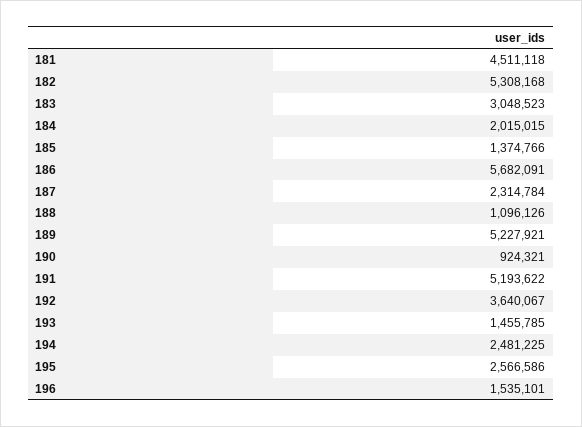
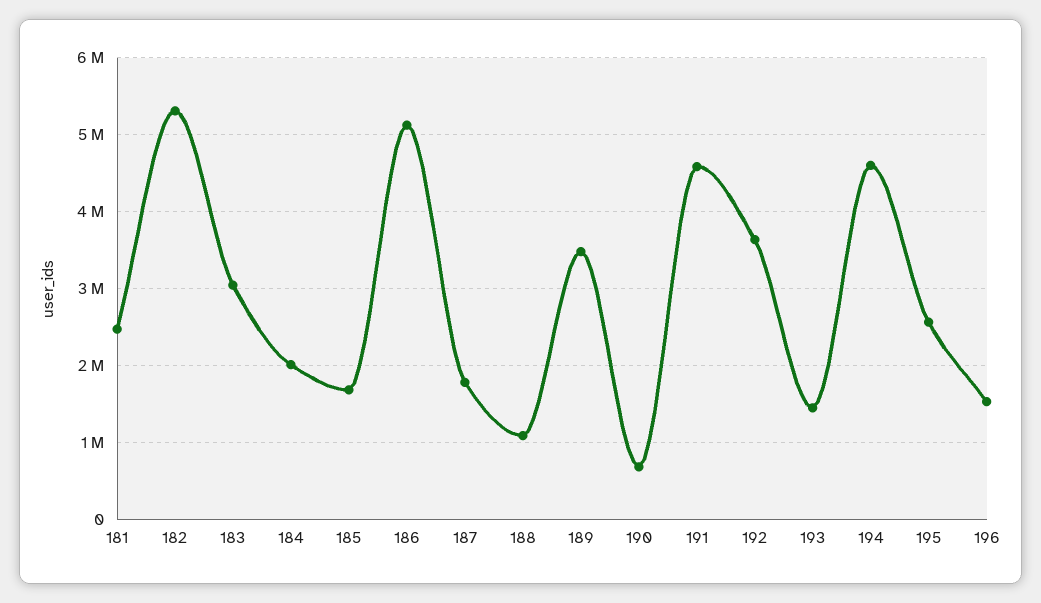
181: 4511118 -> 2500000
185: 1374766 -> 1700000
186: 5682091 -> 5100000
187: 2314784 -> 1800000
189: 5227921 -> 3500000
190: 924321 -> 700000
191: 5193622 -> 4600000
194: 2481225 -> 4600000

